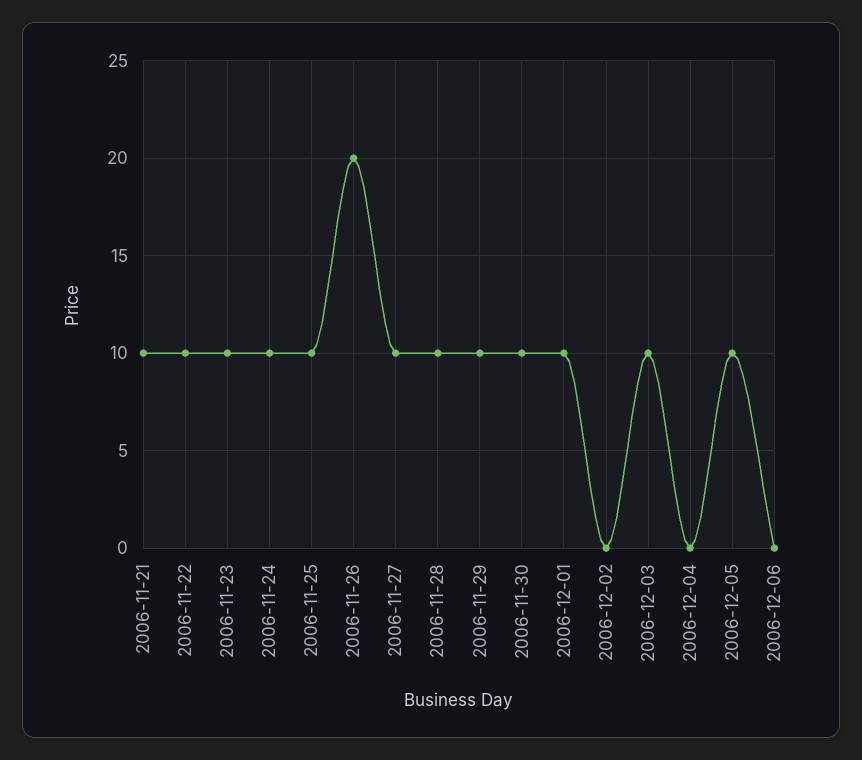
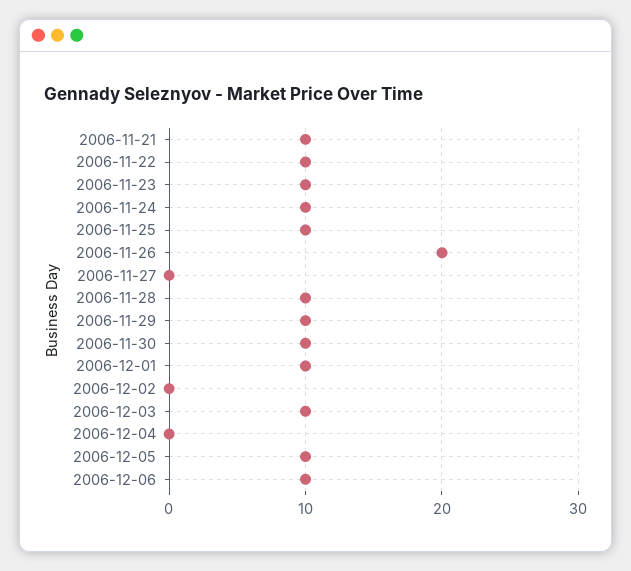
2006-11-27: 10 -> 0
2006-12-06: 0 -> 10

